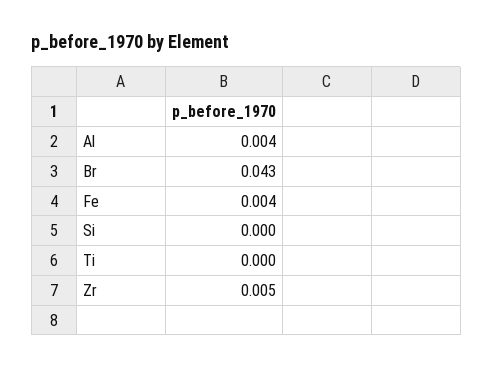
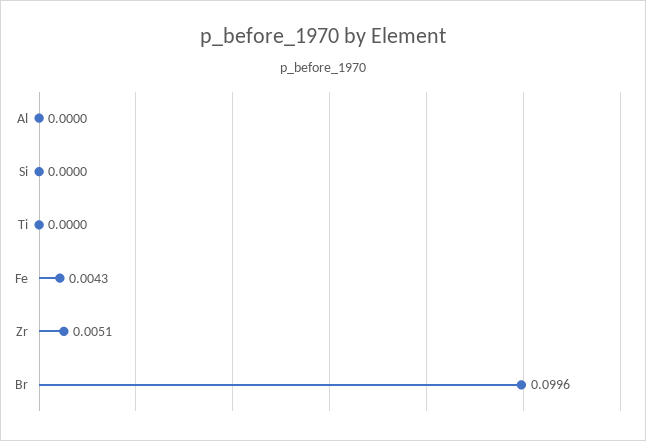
Al: 0.004 -> 0
Br: 0.043 -> 0.0996

